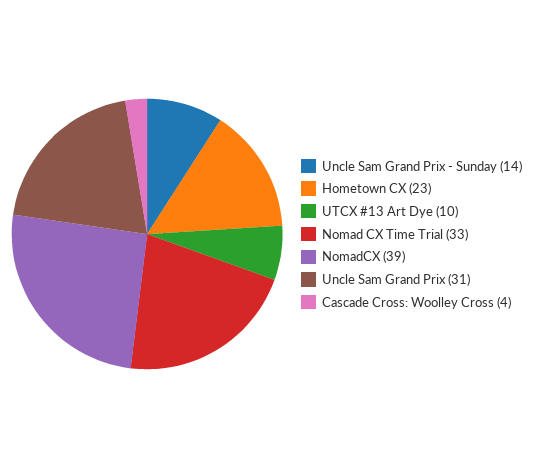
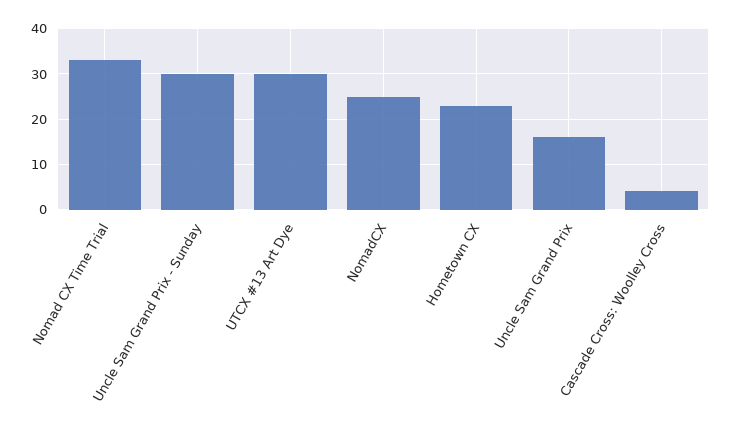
Uncle Sam Grand Prix - Sunday: 14 -> 30
UTCX #13 Art Dye: 10 -> 30
NomadCX: 39 -> 25
Uncle Sam Grand Prix: 31 -> 15

